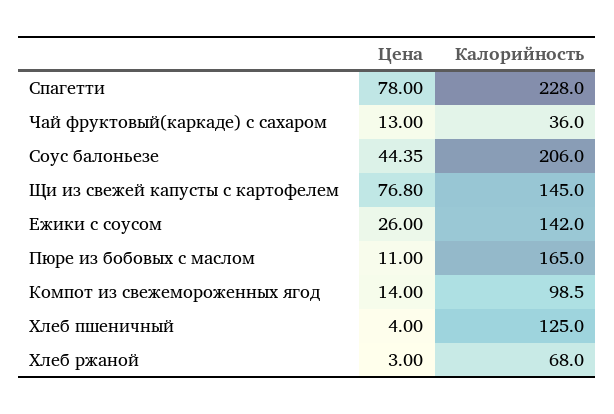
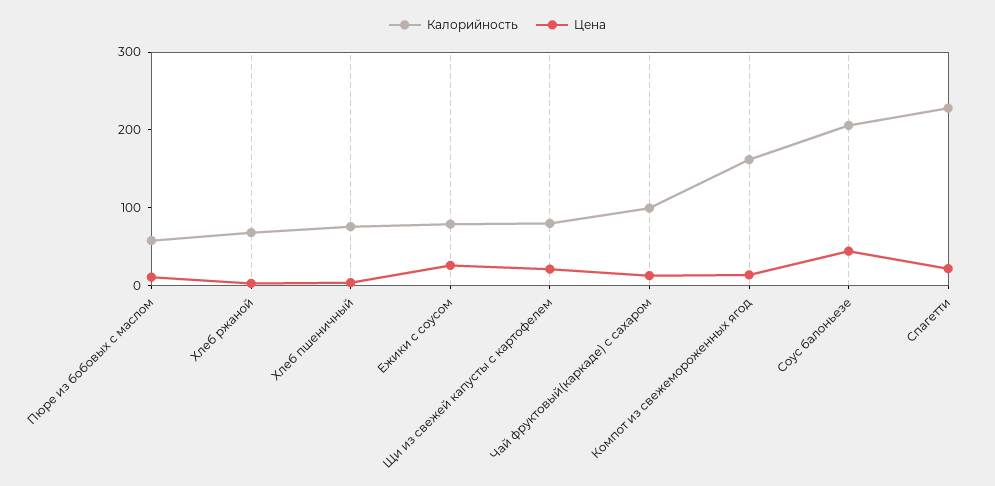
Цена, Спагетти: 78 -> 20
Калорийность, Чай фруктовый(каркаде) с сахаром: 36 -> 100
Цена, Щи из свежей капусты с картофелем: 76.8 -> 20
Калорийность, Щи из свежей капусты с картофелем: 145 -> 80
Калорийность, Ежики с соусом: 142 -> 80
Калорийность, Пюре из бобовых с маслом: 165 -> 60
Калорийность, Компот из свежемороженных ягод: 98.5 -> 160
Калорийность, Хлеб пшеничный: 125 -> 80

